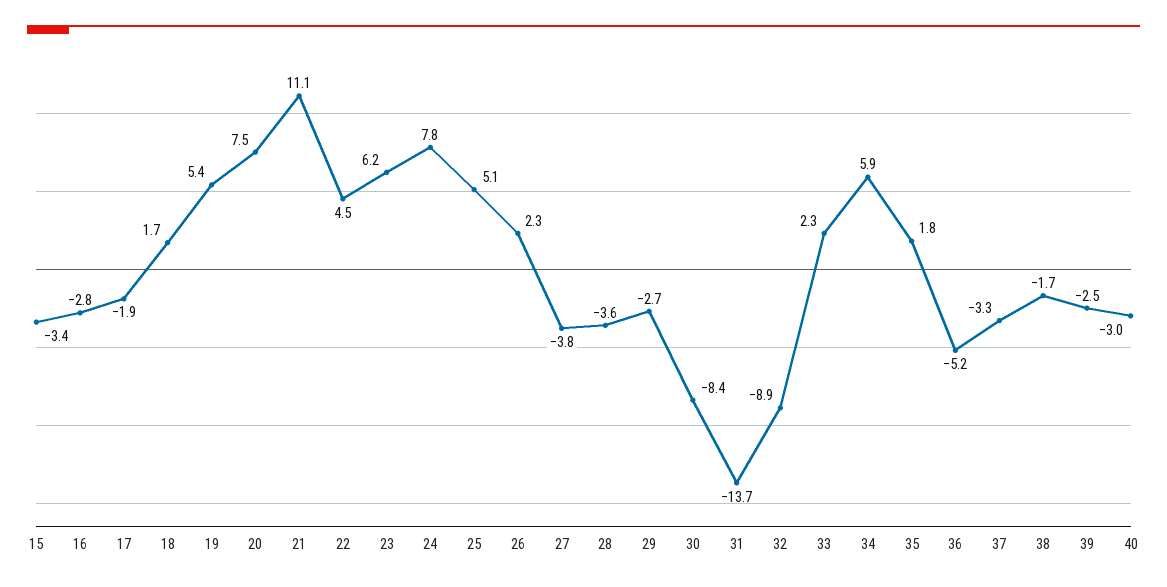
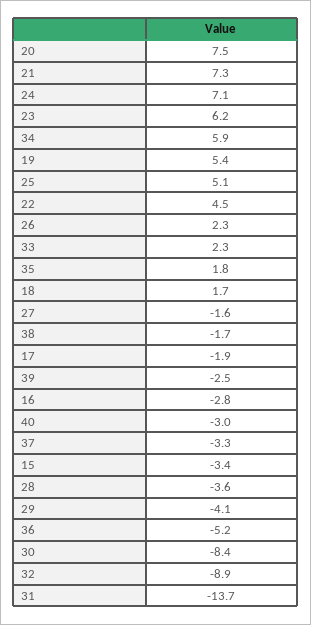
21: 11.1 -> 7.3
24: 7.8 -> 7.1
27: -3.8 -> -1.6
29: -2.7 -> -4.1

